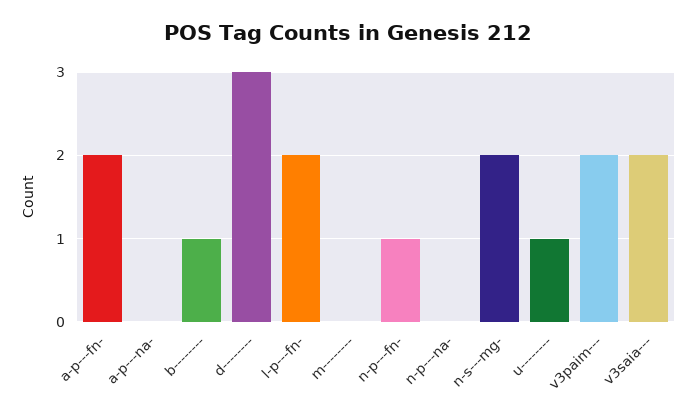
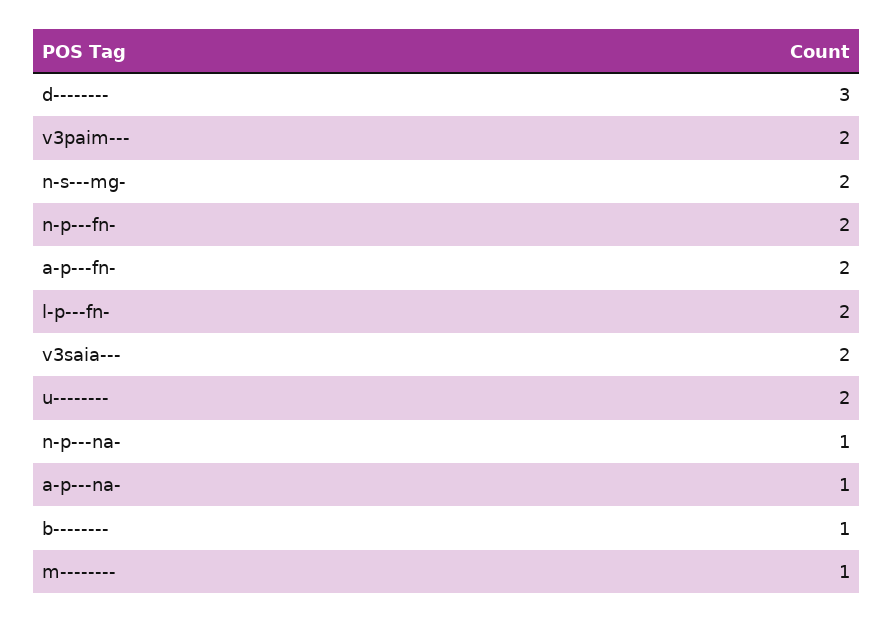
a-p---na-: 0 -> 1
m--------: 0 -> 1
n-p---fn-: 1 -> 2
n-p---na-: 0 -> 1
u--------: 1 -> 2

